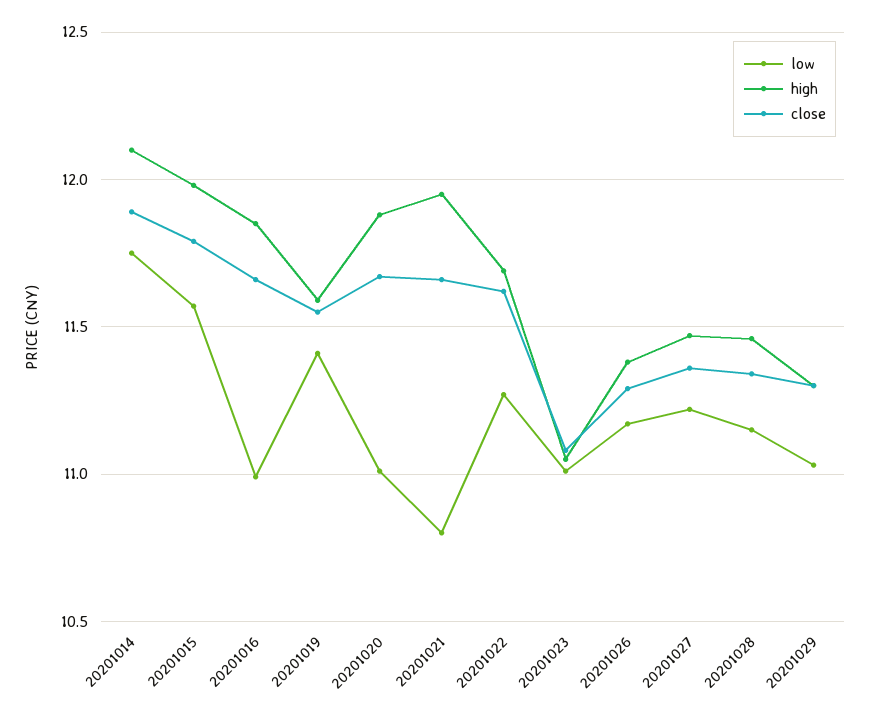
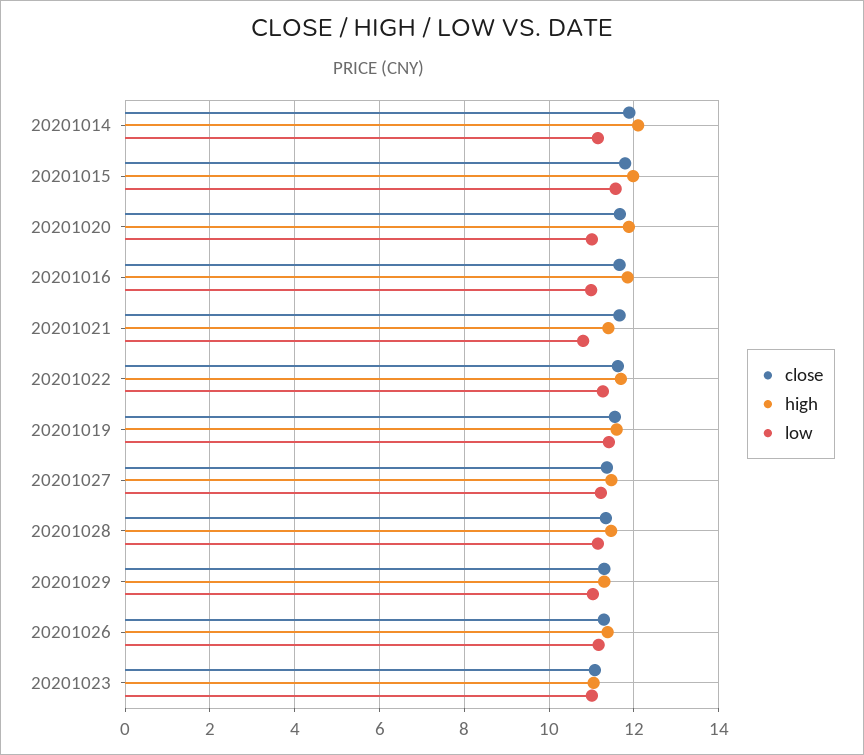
low, 20201014: 11.75 -> 11.2
high, 20201021: 11.95 -> 11.4

